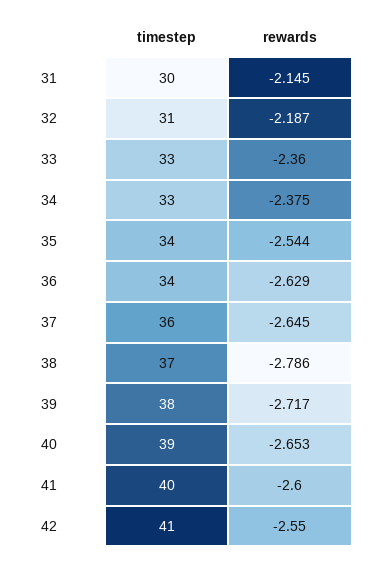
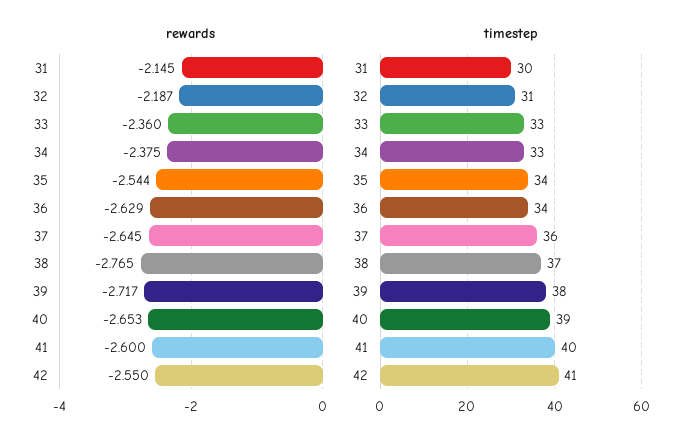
rewards, 38: -2.786 -> -2.765

